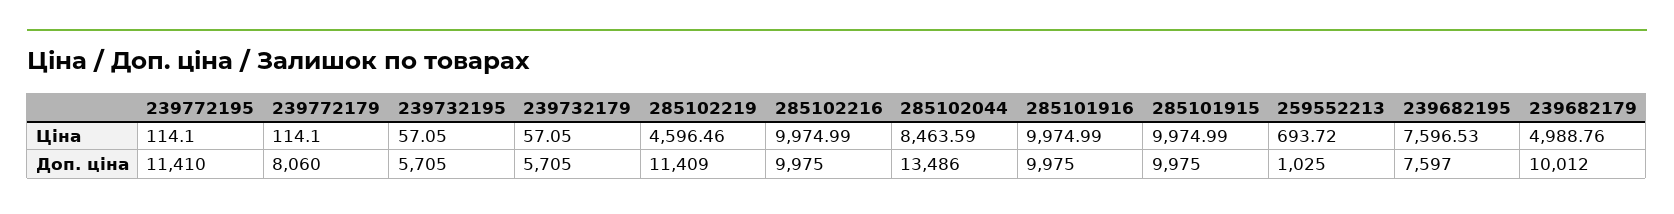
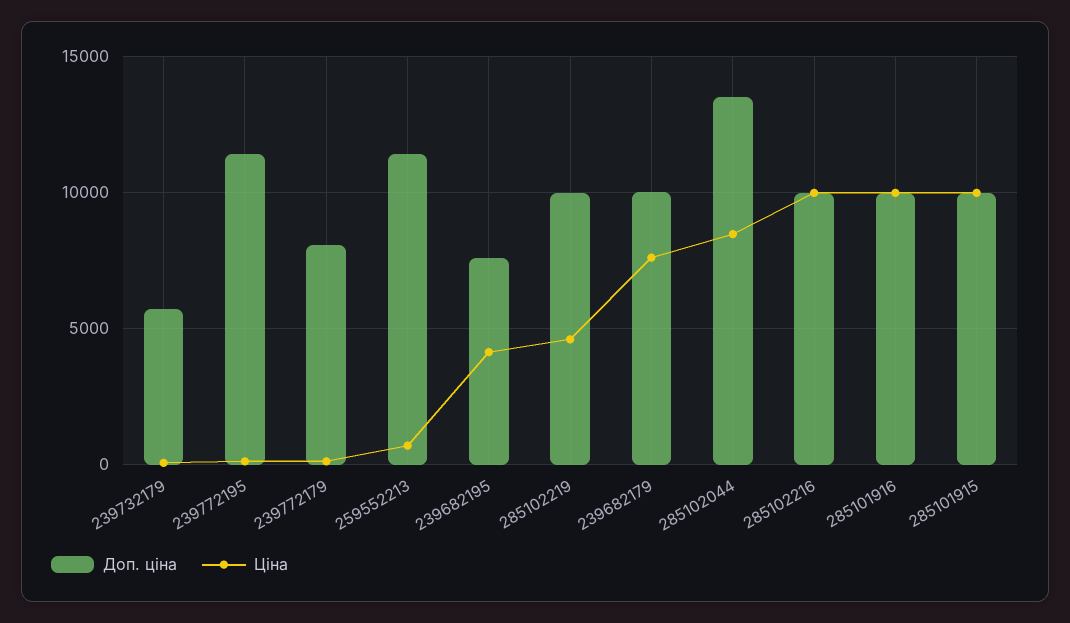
Ціна, 239732195: 57.05 -> none
Ціна, 239682195: 7596.53 -> 4000
Ціна, 239682179: 4988.76 -> 7500
Доп. ціна, 239732195: 5705 -> none
Доп. ціна, 285102219: 11409 -> 10000
Доп. ціна, 259552213: 1025 -> 11500

